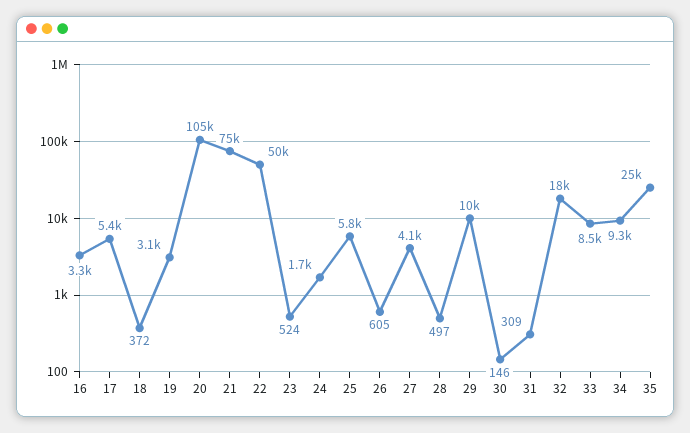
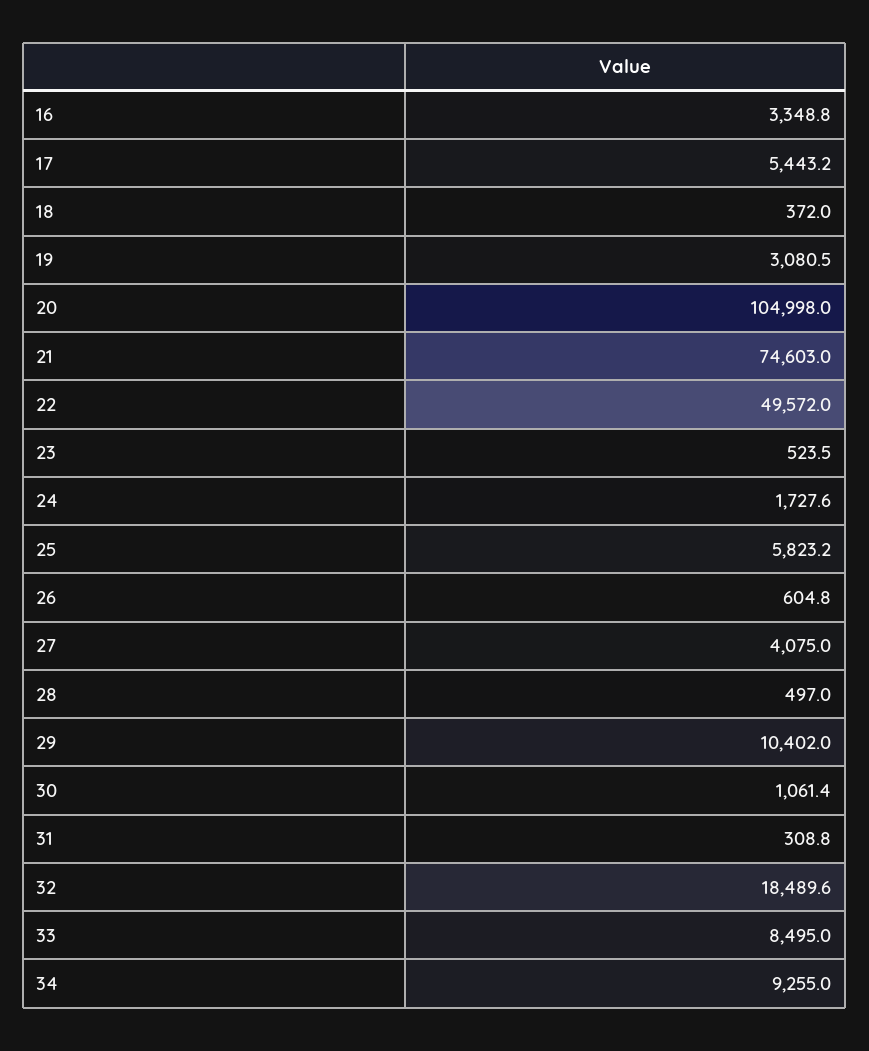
30: 146 -> 1061.4
35: 25000 -> none

